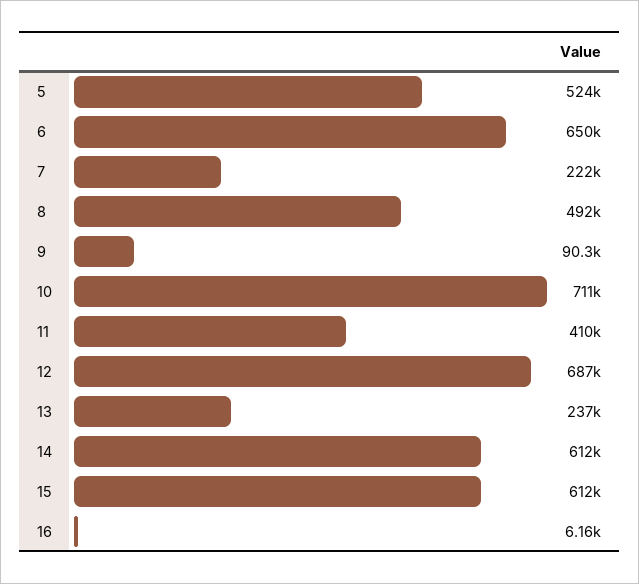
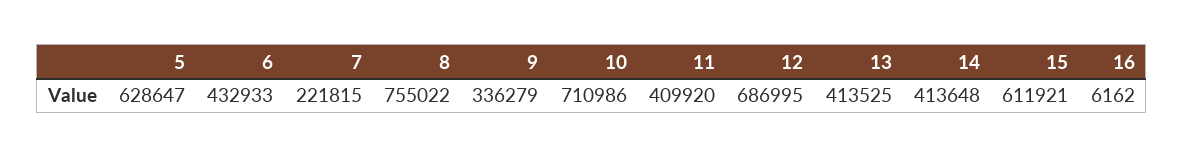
5: 524000 -> 628647
6: 650000 -> 432933
8: 492000 -> 755022
9: 90300 -> 336279
13: 237000 -> 413525
14: 612000 -> 413648

